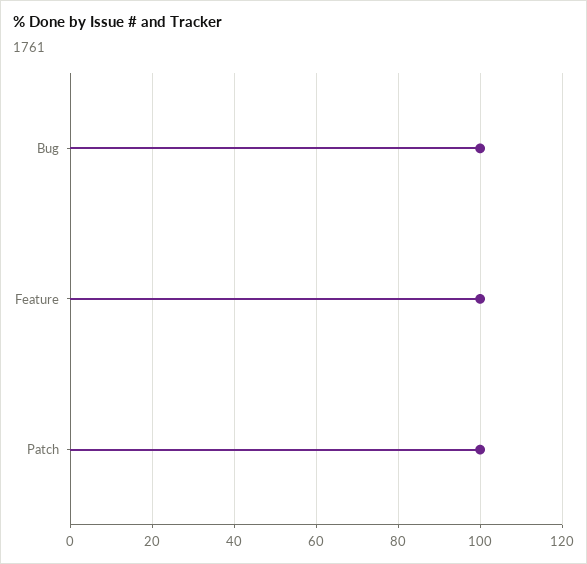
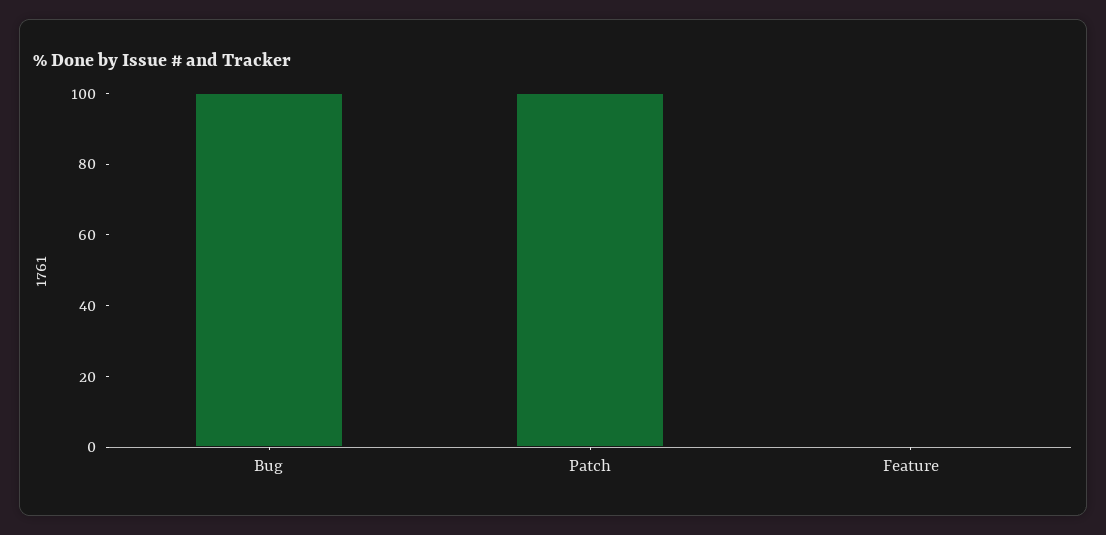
Feature: 100 -> 0

